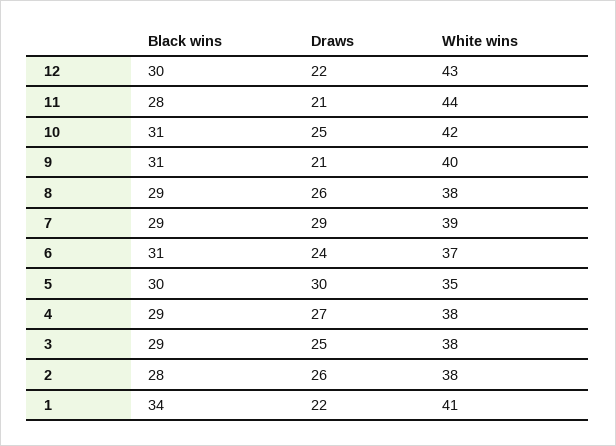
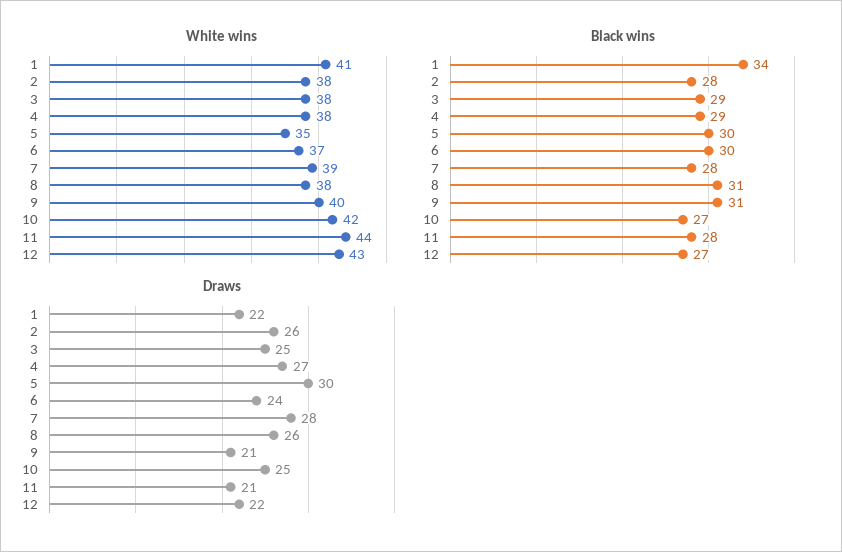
Black wins, 12: 30 -> 27
Black wins, 10: 31 -> 27
Black wins, 8: 29 -> 31
Black wins, 7: 29 -> 28
Draws, 7: 29 -> 28
Black wins, 6: 31 -> 30

